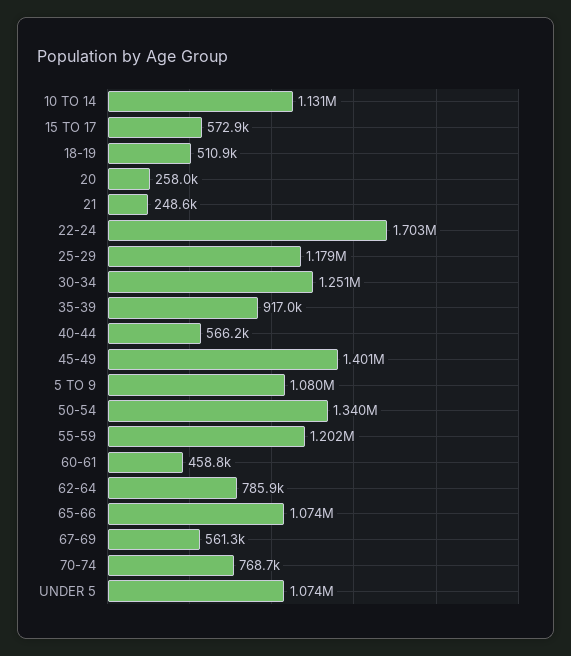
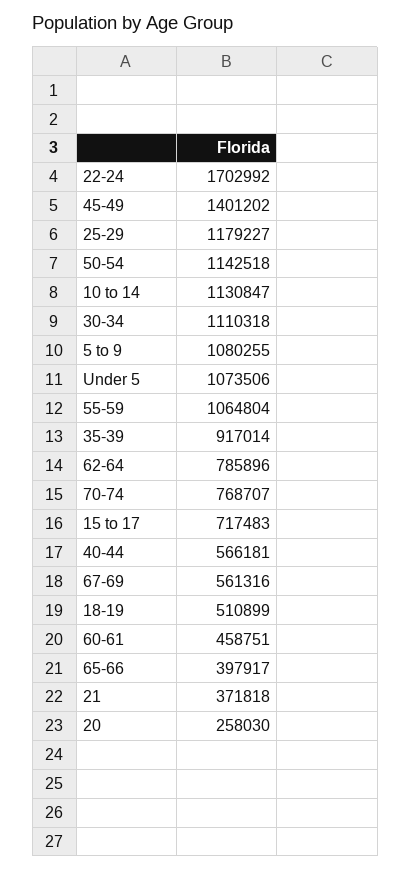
15 TO 17: 572900 -> 717483
21: 248600 -> 371818
30-34: 1251000 -> 1110318
50-54: 1340000 -> 1142518
55-59: 1202000 -> 1064804
65-66: 1074000 -> 397917

